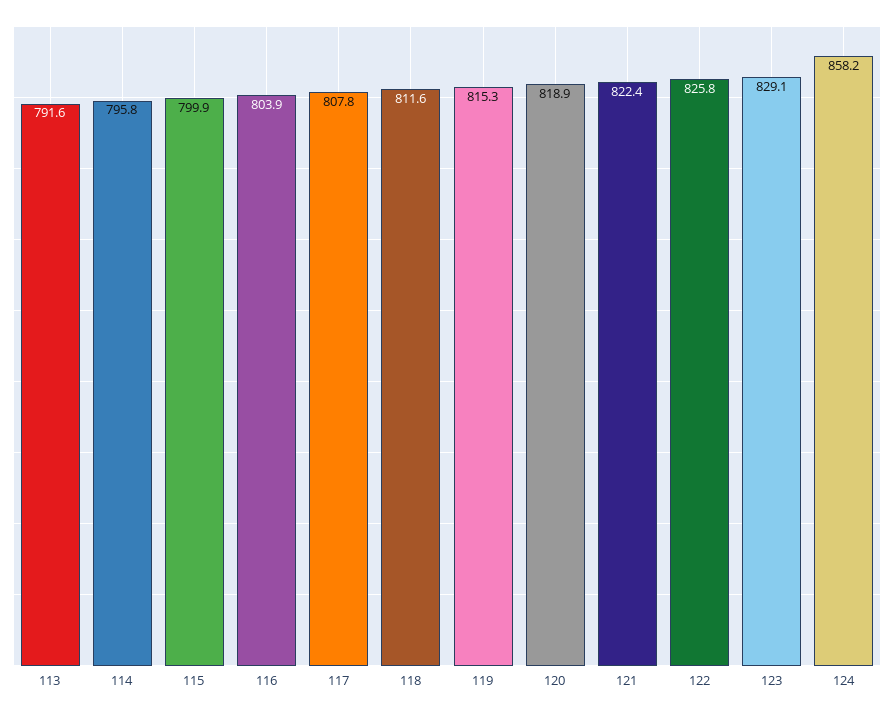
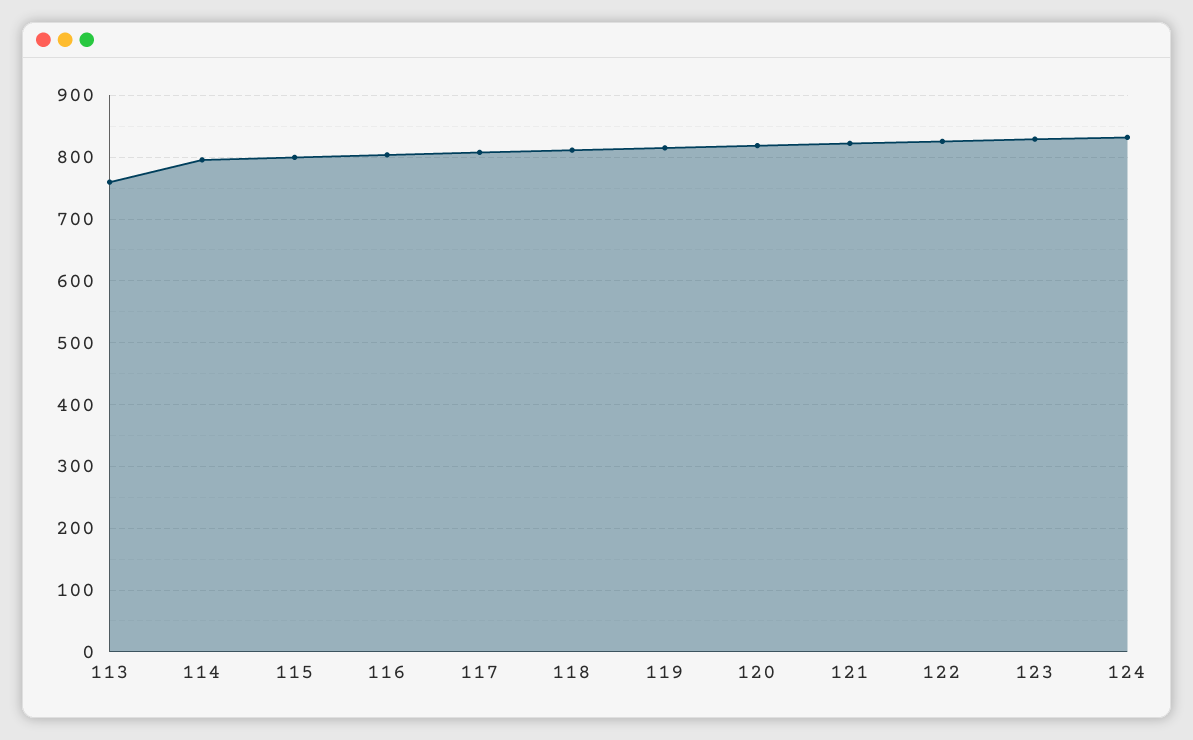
113: 791.6 -> 760
124: 858.2 -> 830

